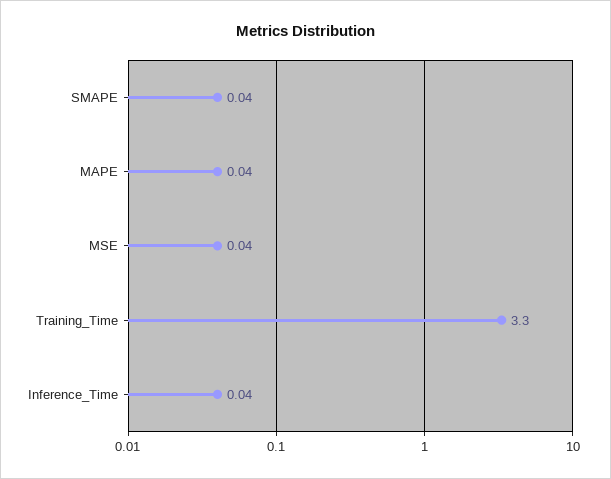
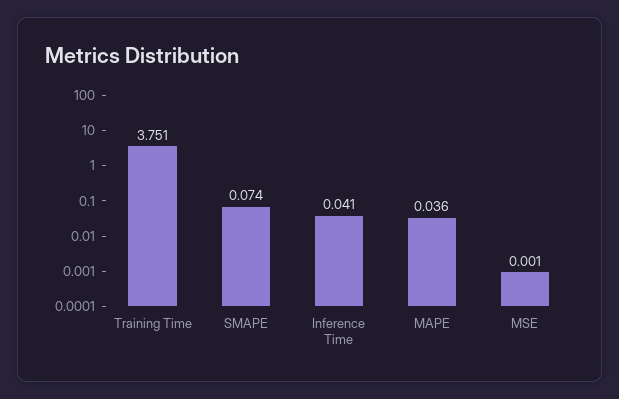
SMAPE: 0.04 -> 0.074
MSE: 0.04 -> 0.001
Training_Time: 3.3 -> 3.751

